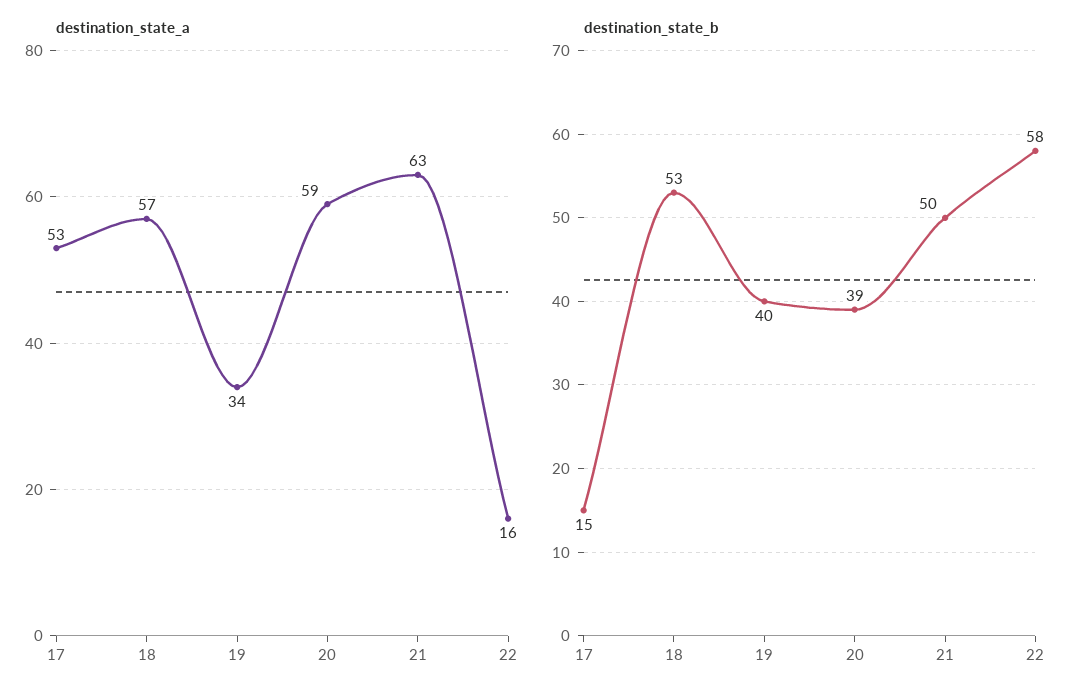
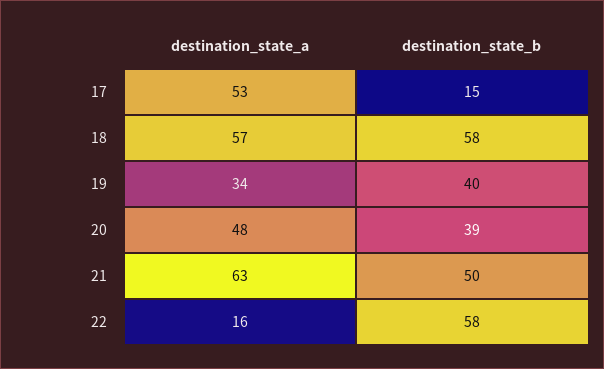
destination_state_a, 20: 59 -> 48
destination_state_b, 18: 53 -> 58

